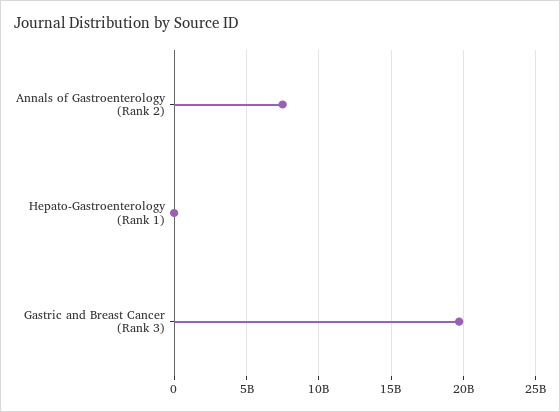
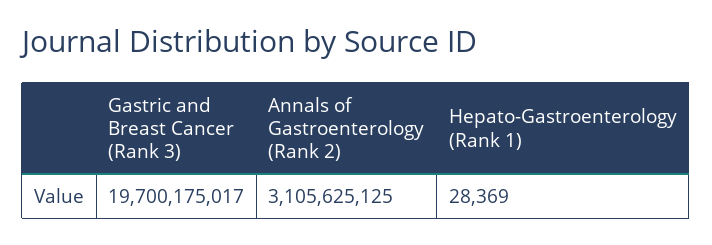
Annals of Gastroenterology (Rank 2): 7500000000 -> 3105625125

